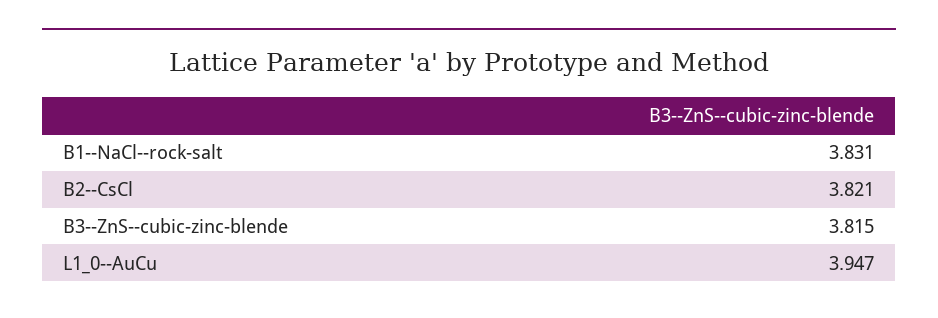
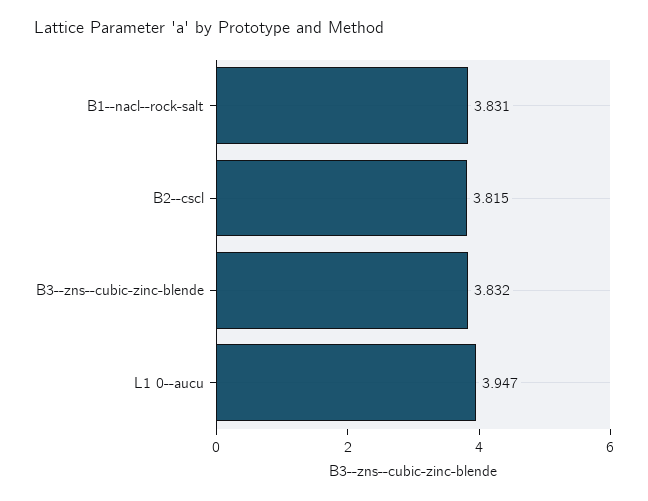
B2--CsCl: 3.821 -> 3.815
B3--ZnS--cubic-zinc-blende: 3.815 -> 3.832

